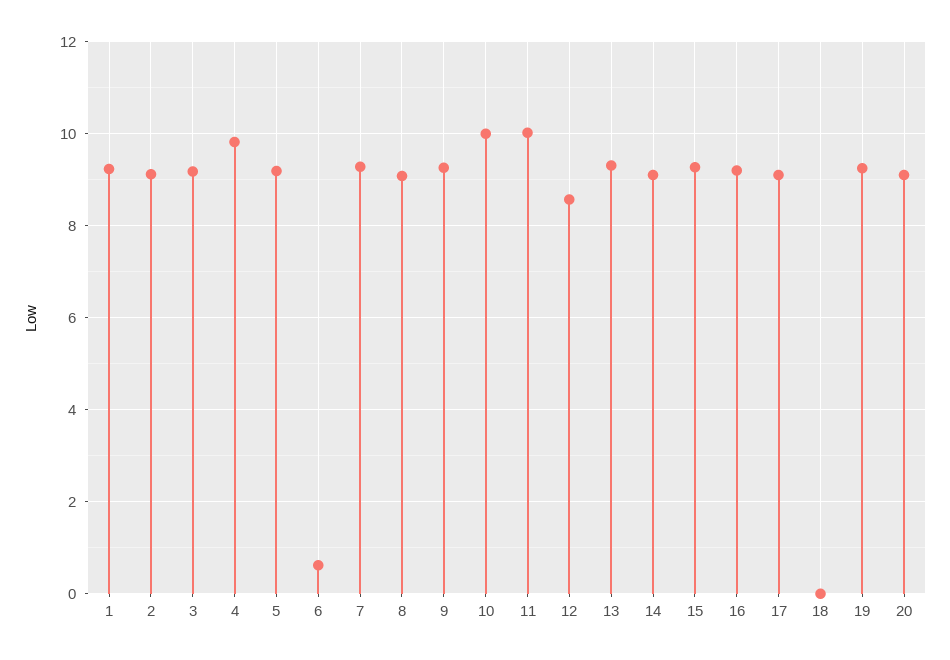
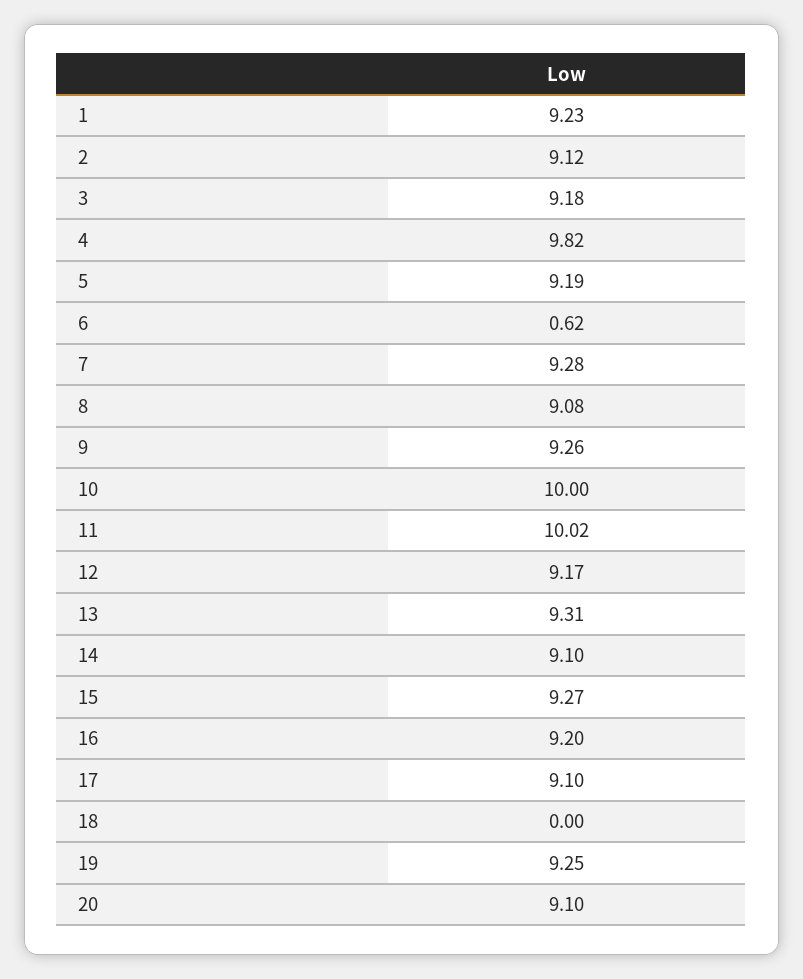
12: 8.6 -> 9.17

